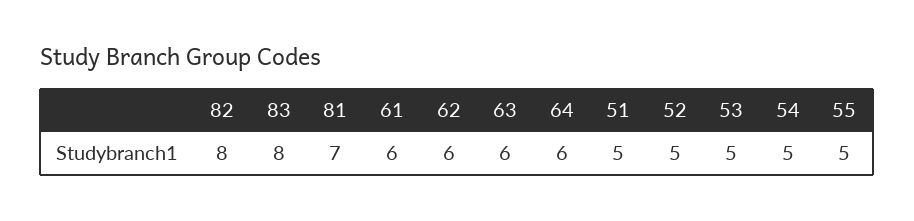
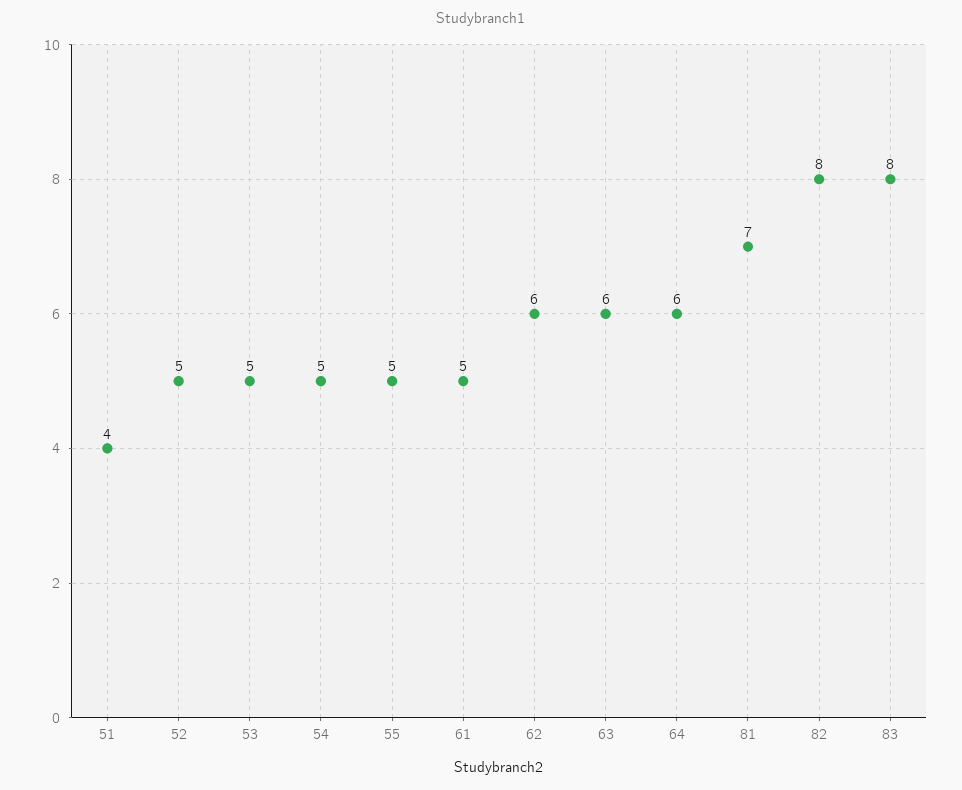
61: 6 -> 5
51: 5 -> 4

